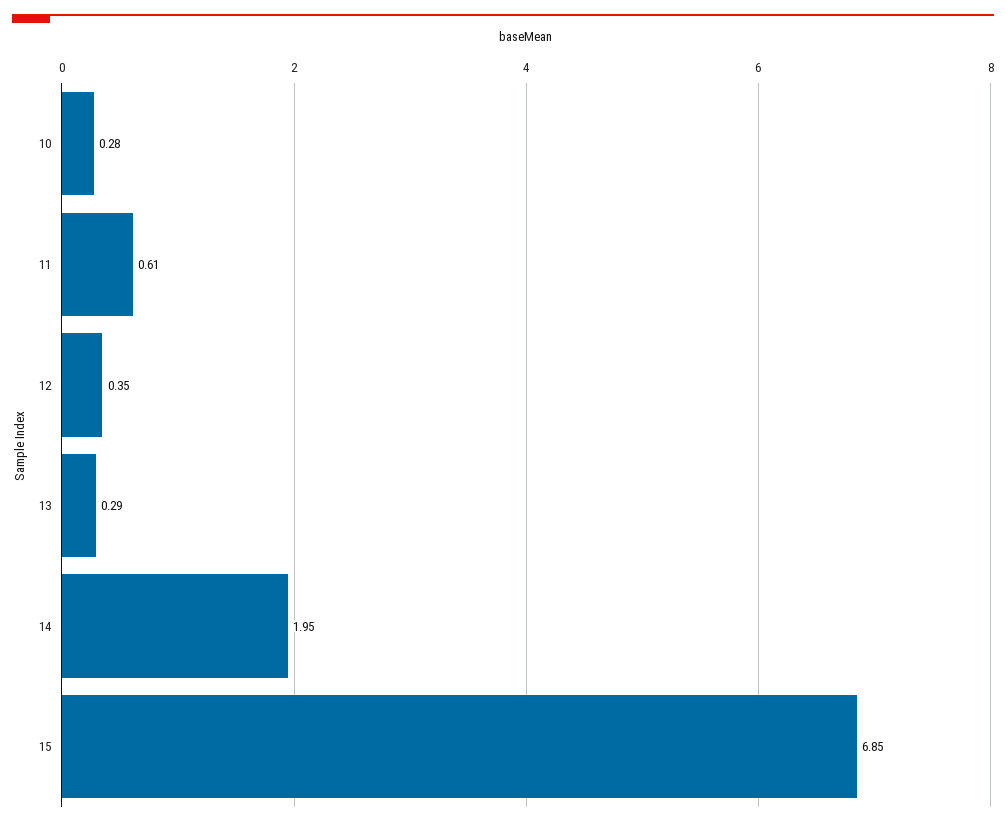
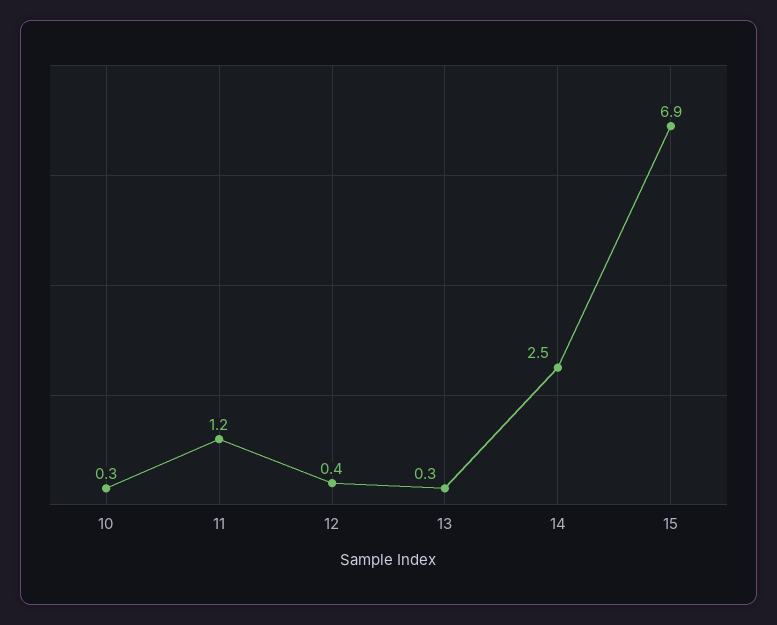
11: 0.61 -> 1.2
14: 1.95 -> 2.5

